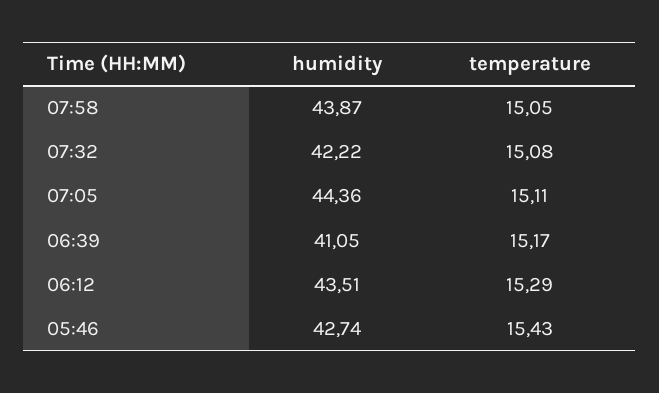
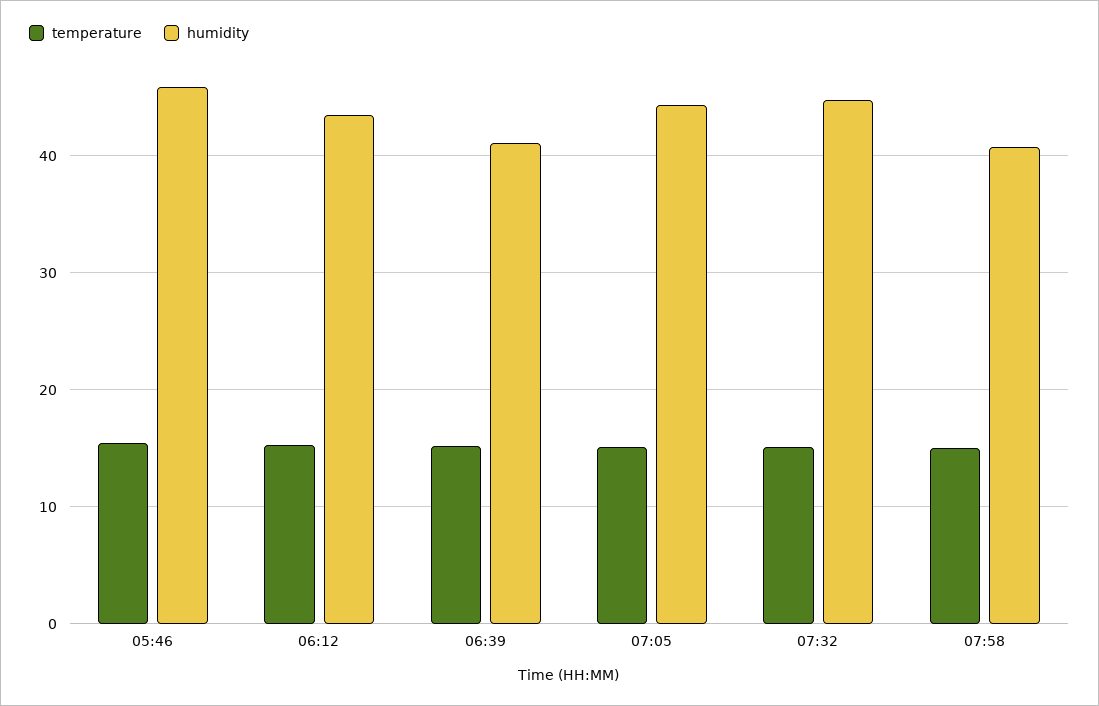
humidity, 07:58: 43.87 -> 41
humidity, 07:32: 42.22 -> 45
humidity, 05:46: 42.74 -> 46

